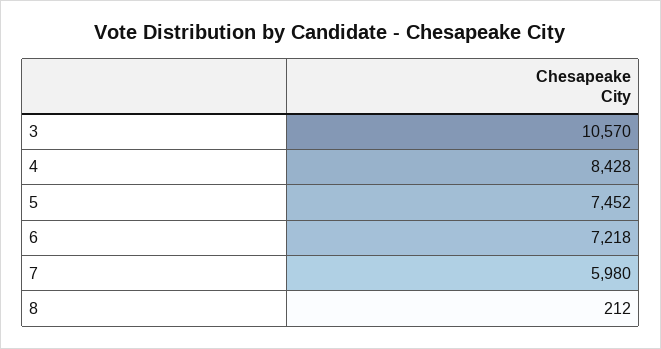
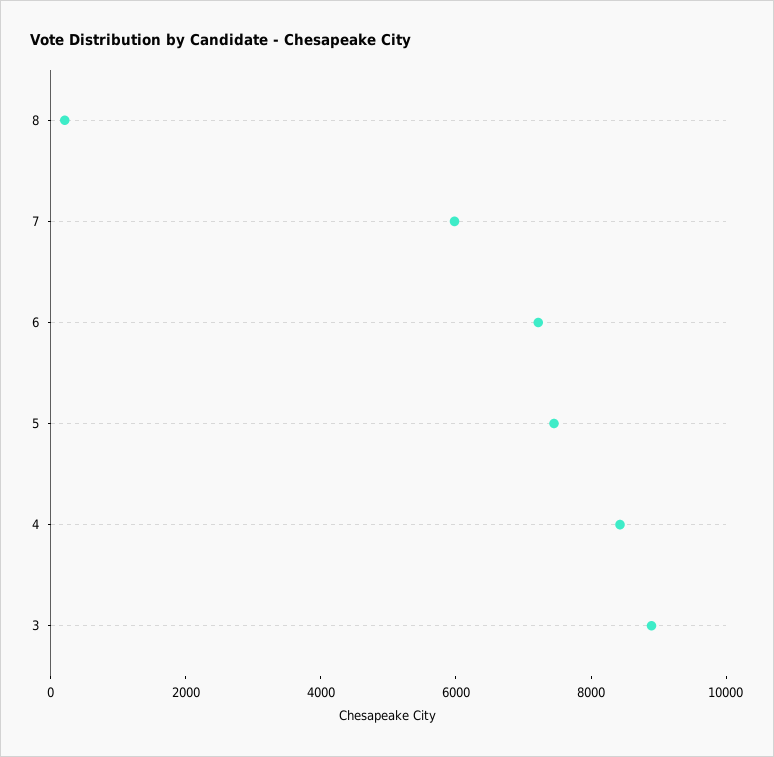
3: 10570 -> 9000

